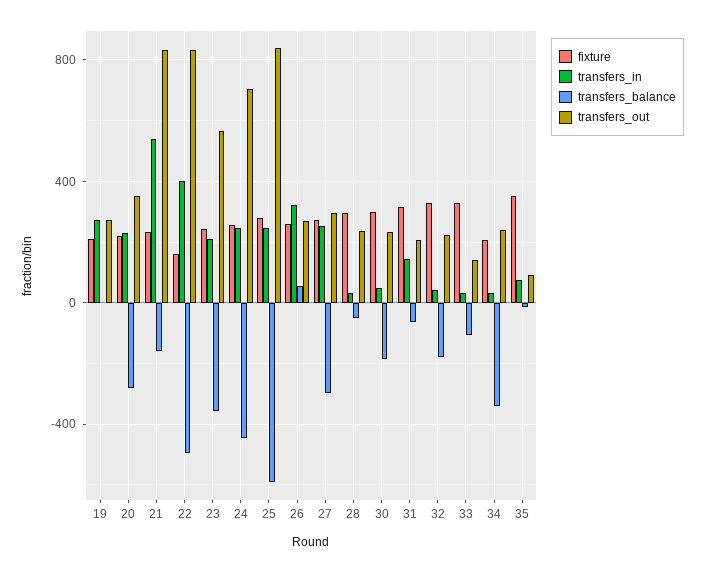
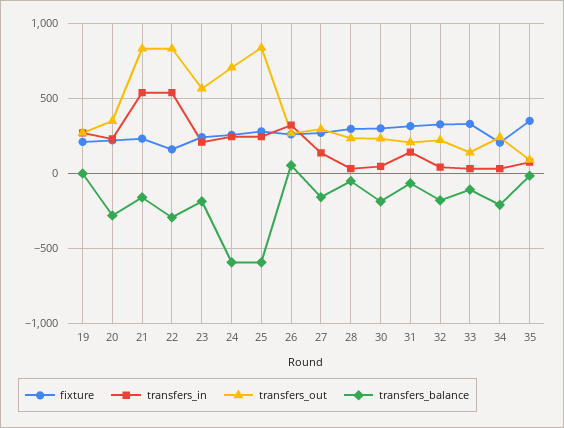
transfers_in, 22: 400 -> 550
transfers_balance, 22: -500 -> -300
transfers_balance, 23: -350 -> -200
transfers_balance, 24: -450 -> -600
transfers_in, 27: 250 -> 150
transfers_balance, 27: -300 -> -150
transfers_balance, 34: -350 -> -200

